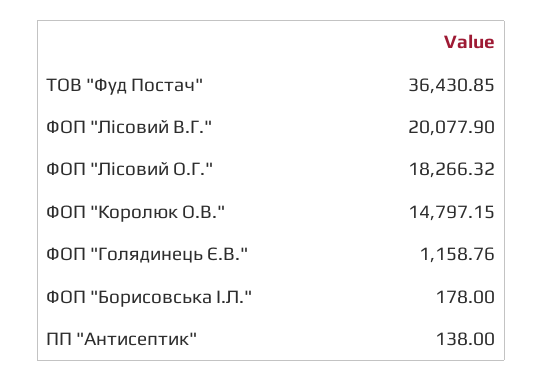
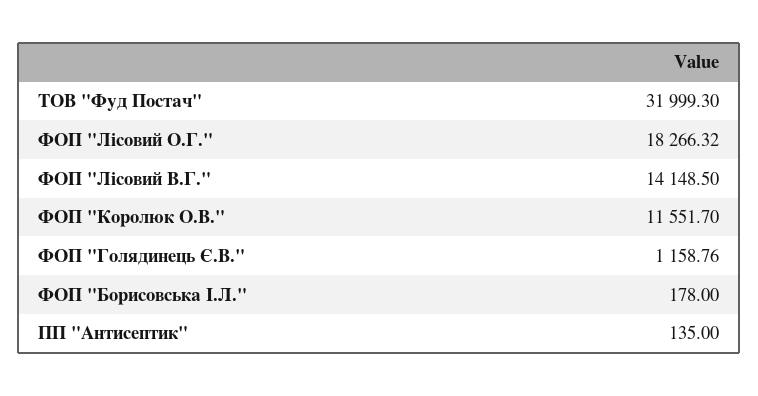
ТОВ "Фуд Постач": 36430.85 -> 31999.3
ФОП "Лісовий В.Г.": 20077.9 -> 14148.5
ФОП "Королюк О.В.": 14797.15 -> 11551.7
ПП "Антисептик": 138 -> 135

